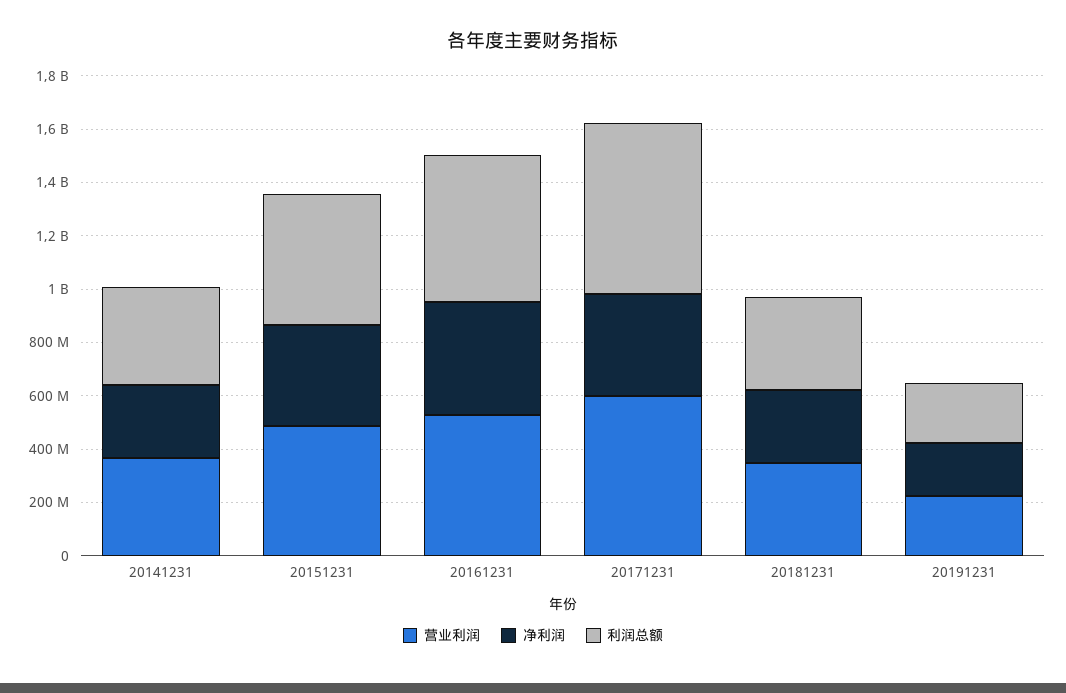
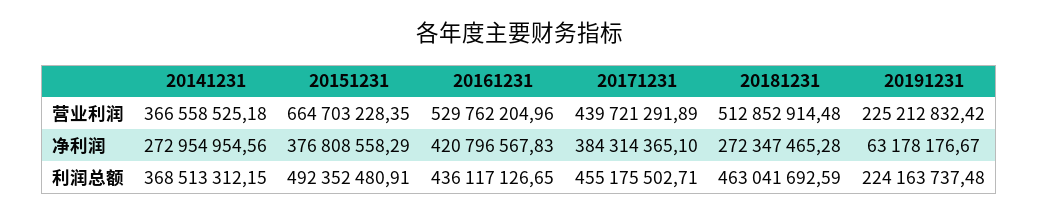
营业利润, 20151231: 500000000 -> 664703228.35
利润总额, 20161231: 550000000 -> 436117126.65
营业利润, 20171231: 600000000 -> 439721291.89
利润总额, 20171231: 650000000 -> 455175502.71
营业利润, 20181231: 350000000 -> 512852914.48
利润总额, 20181231: 350000000 -> 463041692.59
净利润, 20191231: 200000000 -> 63178176.67

